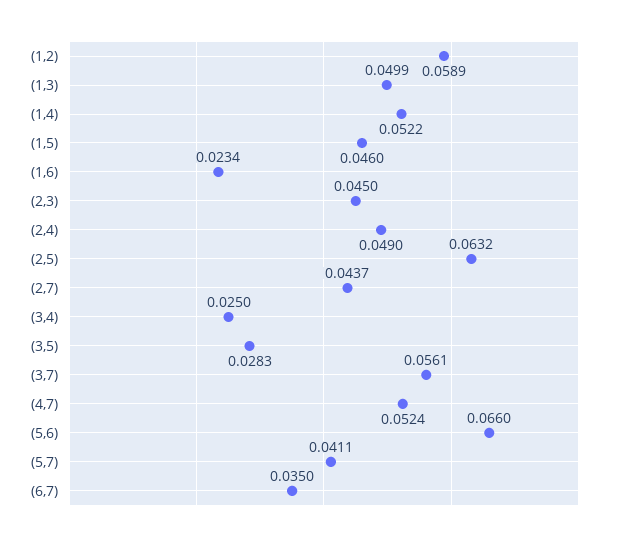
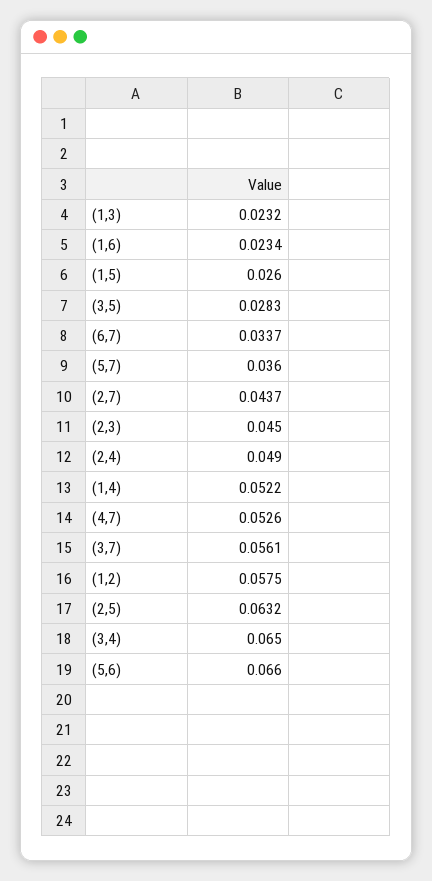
(1,2): 0.0589 -> 0.0575
(1,3): 0.0499 -> 0.0232
(1,5): 0.046 -> 0.026
(3,4): 0.025 -> 0.065
(4,7): 0.0524 -> 0.0526
(5,7): 0.0411 -> 0.036
(6,7): 0.035 -> 0.0337

